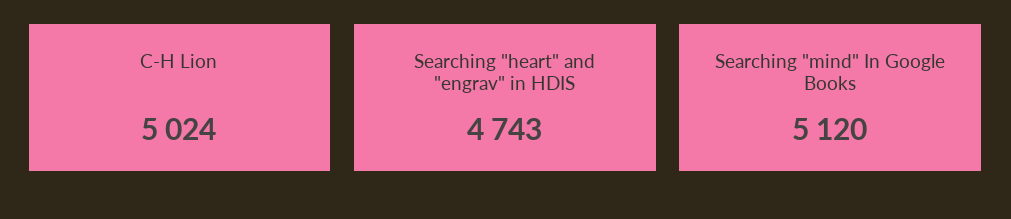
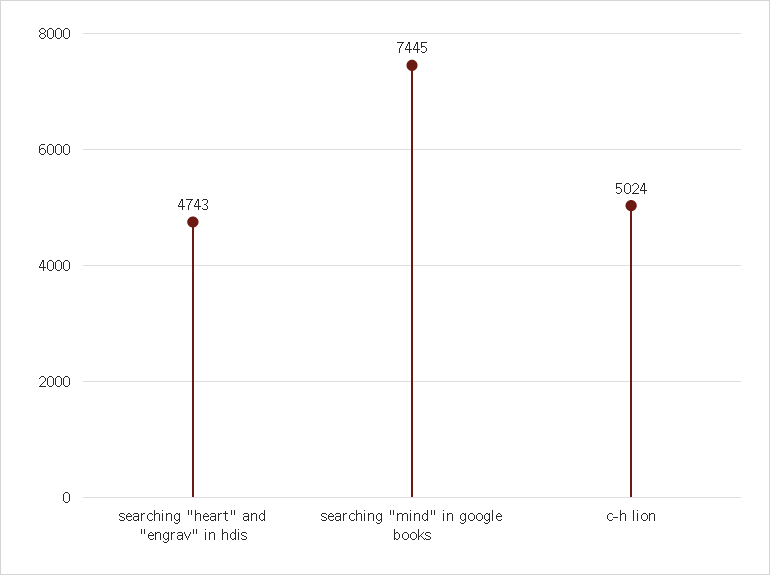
Searching "mind" In Google Books: 5120 -> 7445

